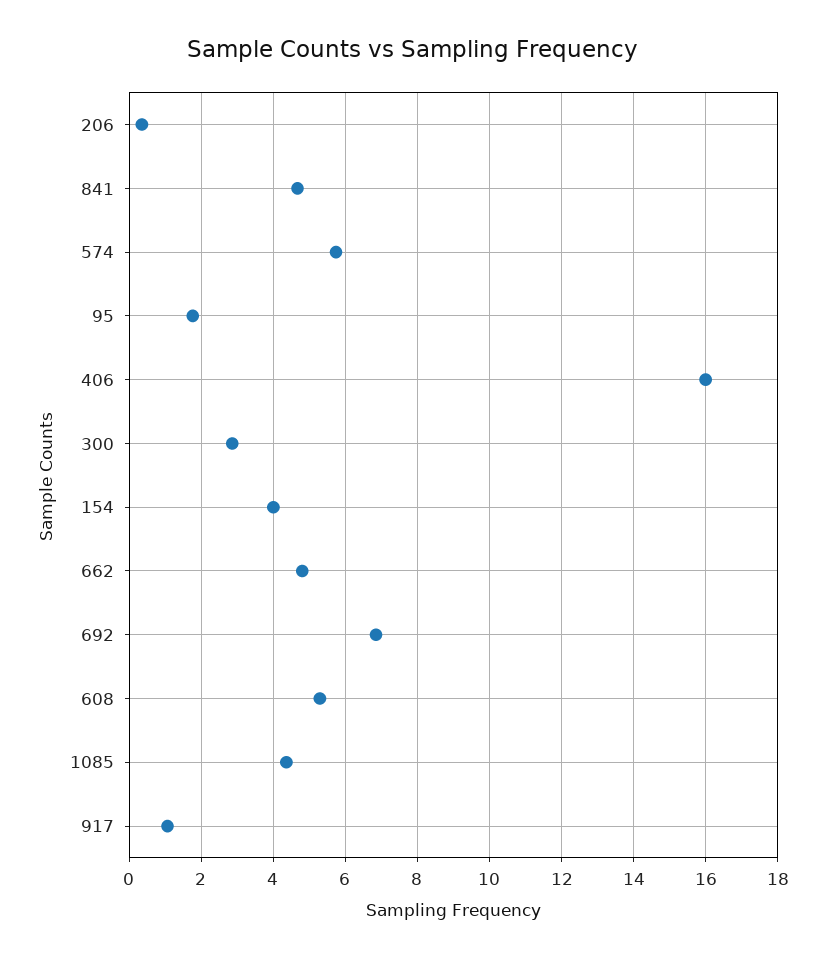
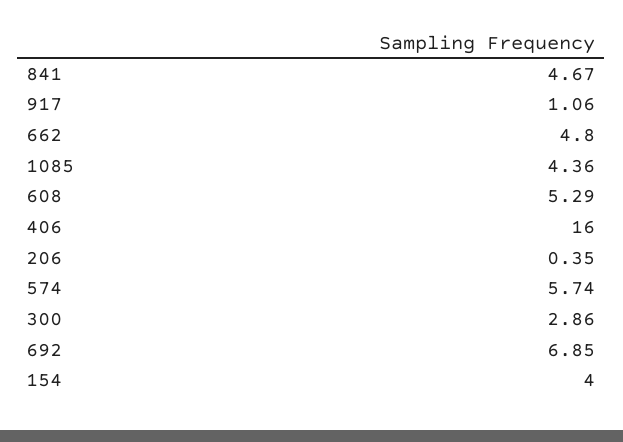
95: 1.8 -> none

